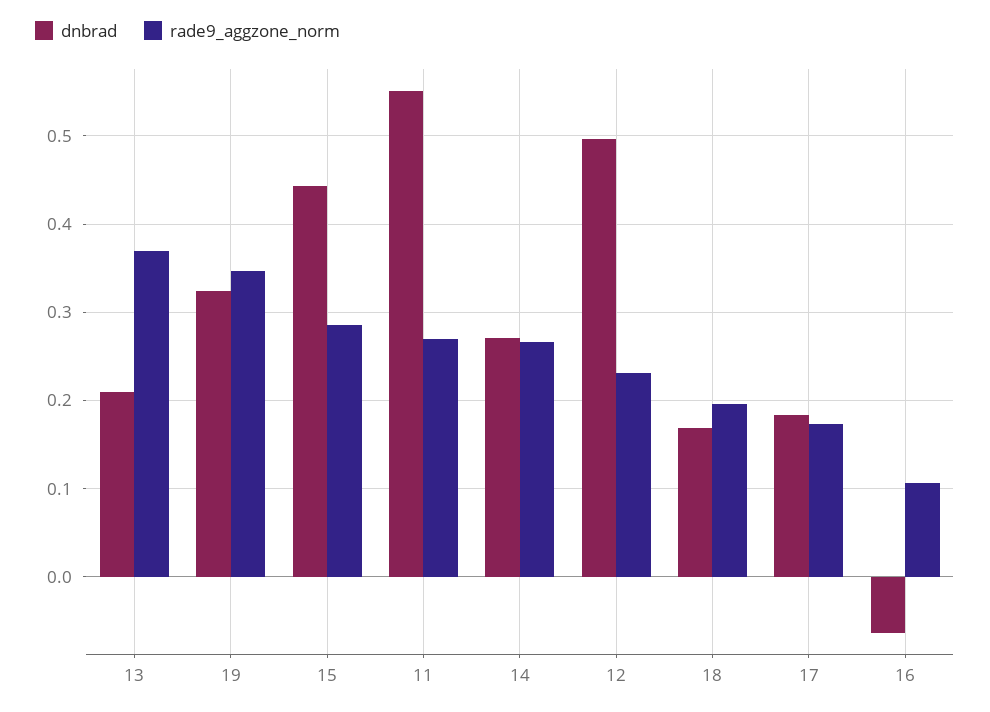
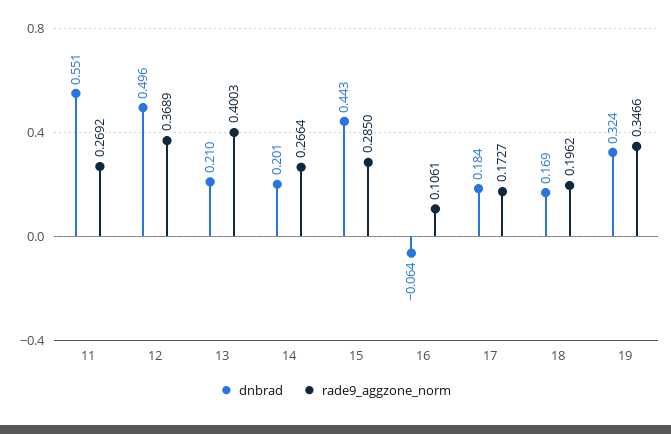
rade9_aggzone_norm, 13: 0.37 -> 0.4003
dnbrad, 14: 0.27 -> 0.201
rade9_aggzone_norm, 12: 0.23 -> 0.3689

